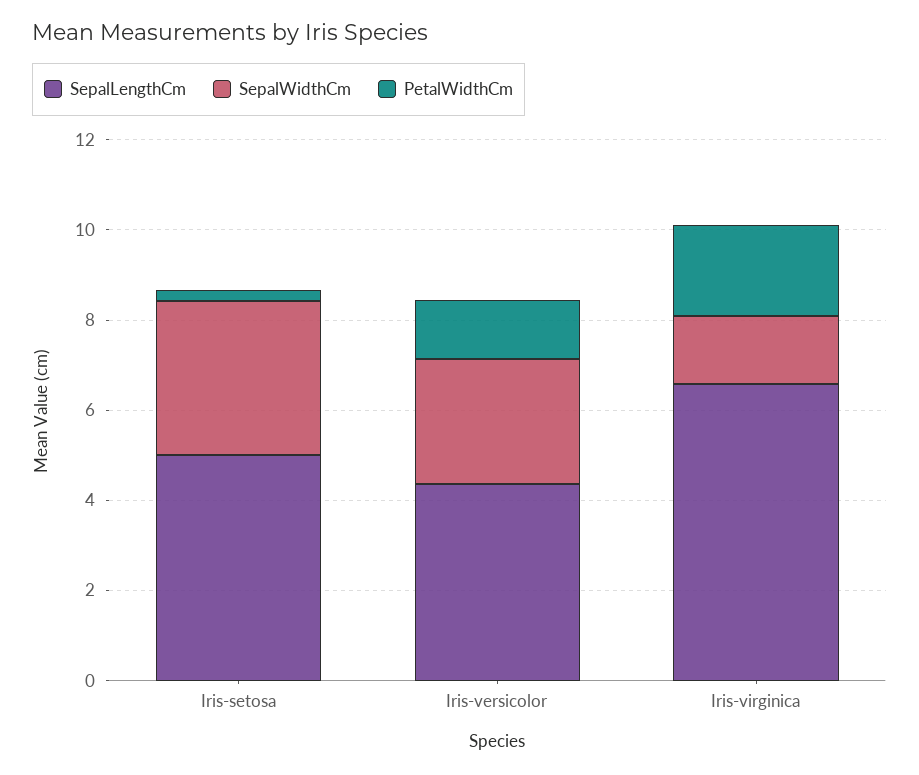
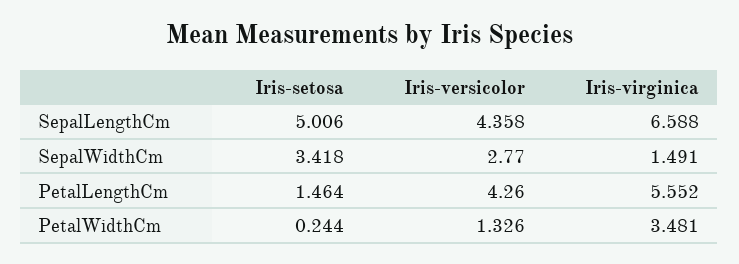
PetalWidthCm, Iris-virginica: 2 -> 3.481
PetalLengthCm, Iris-setosa: none -> 1.464
PetalLengthCm, Iris-versicolor: none -> 4.26
PetalLengthCm, Iris-virginica: none -> 5.552

